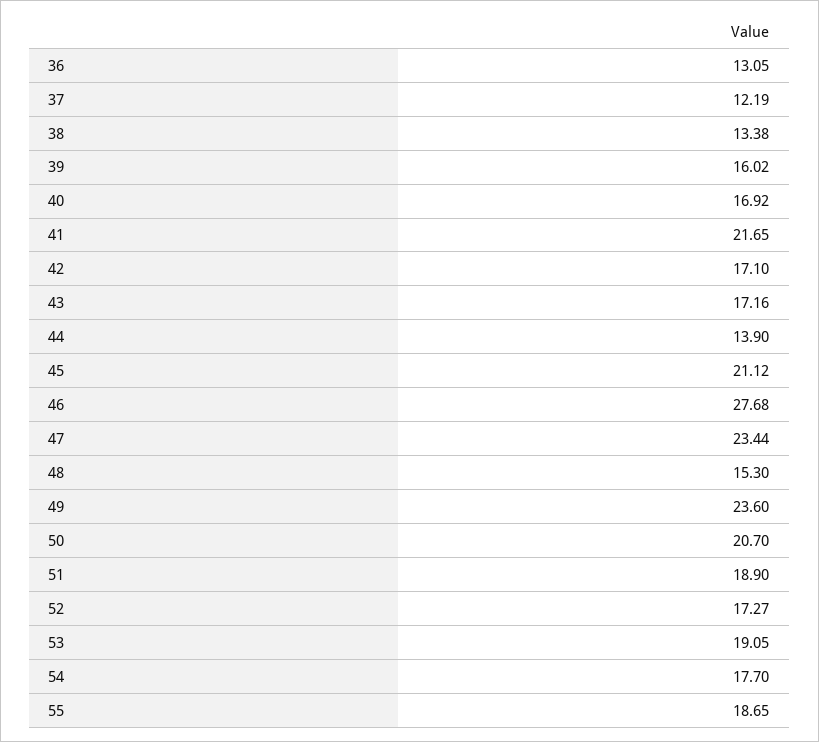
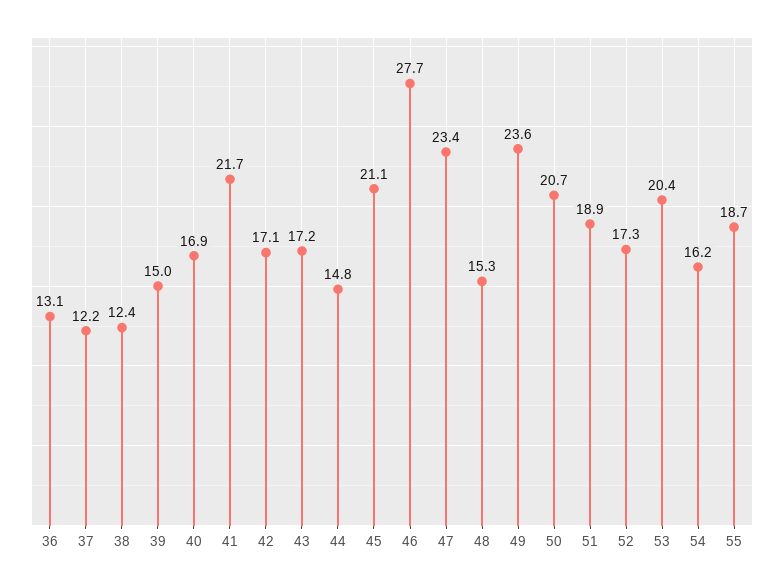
38: 13.38 -> 12.4
39: 16.02 -> 15
44: 13.9 -> 14.8
53: 19.05 -> 20.4
54: 17.7 -> 16.2

